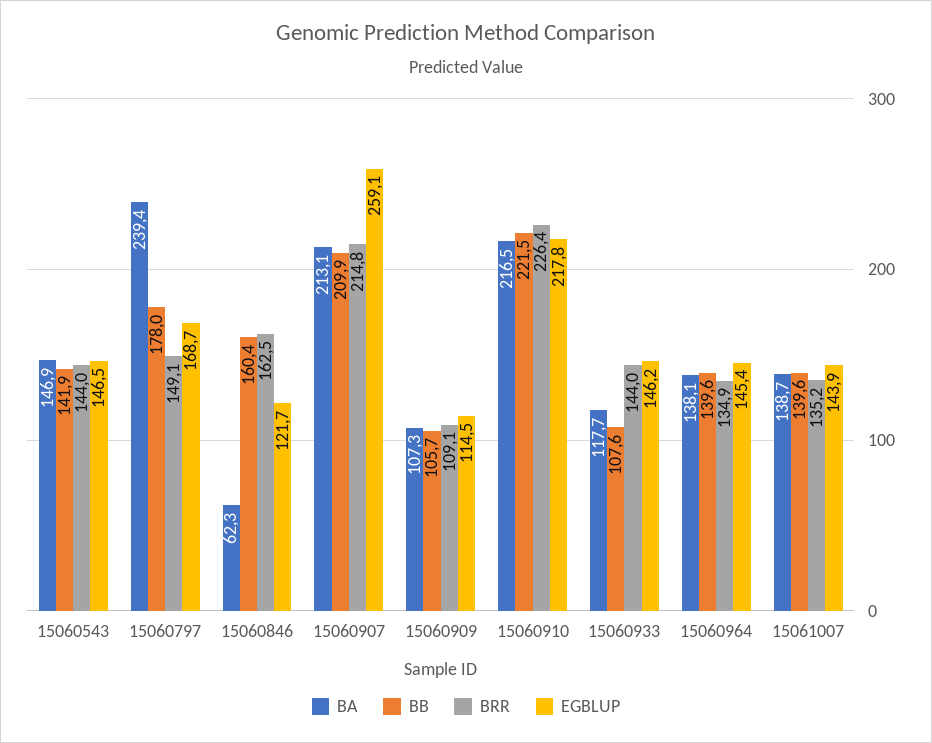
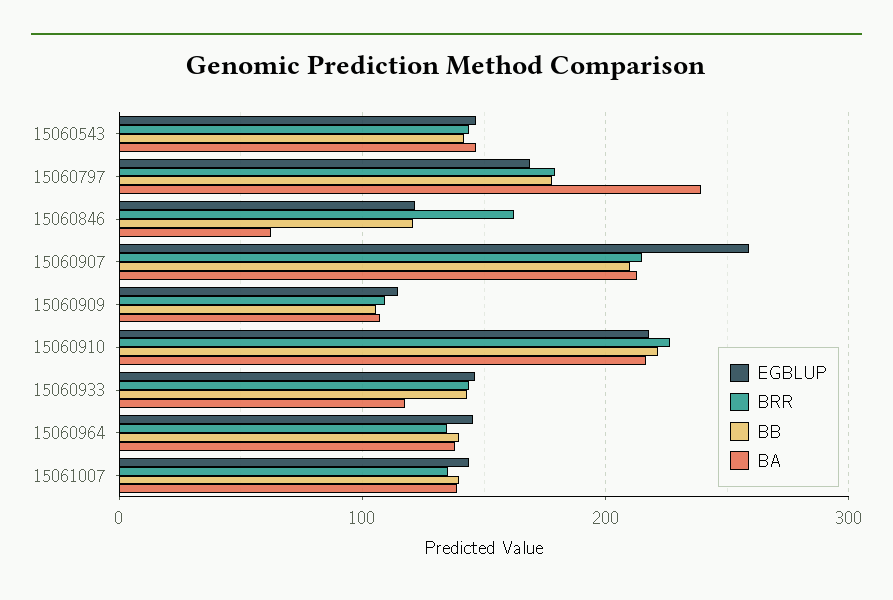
BRR, 15060797: 149.1 -> 180
BB, 15060846: 160.4 -> 120
BB, 15060933: 107.6 -> 140

